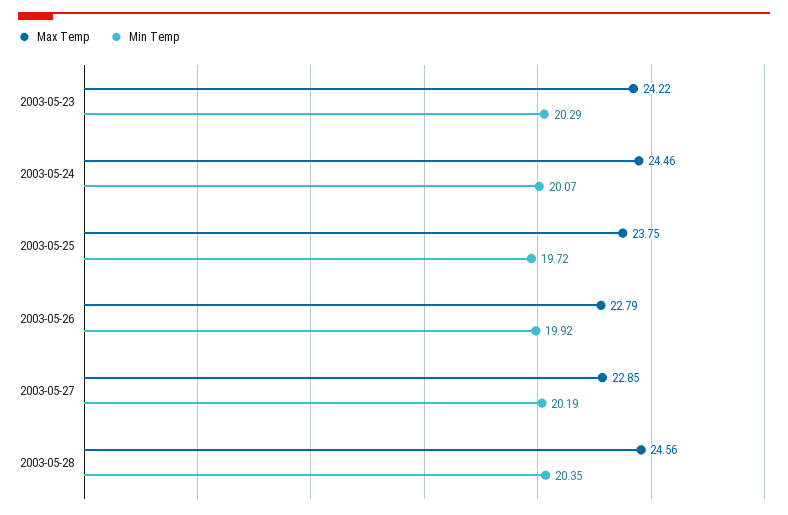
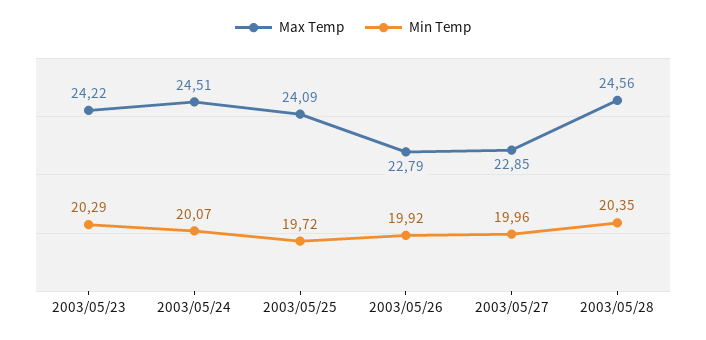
Max Temp, 2003-05-24: 24.46 -> 24.51
Max Temp, 2003-05-25: 23.75 -> 24.09
Min Temp, 2003-05-27: 20.19 -> 19.96

